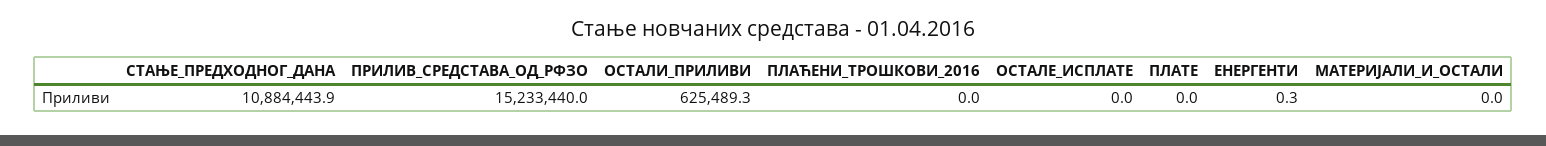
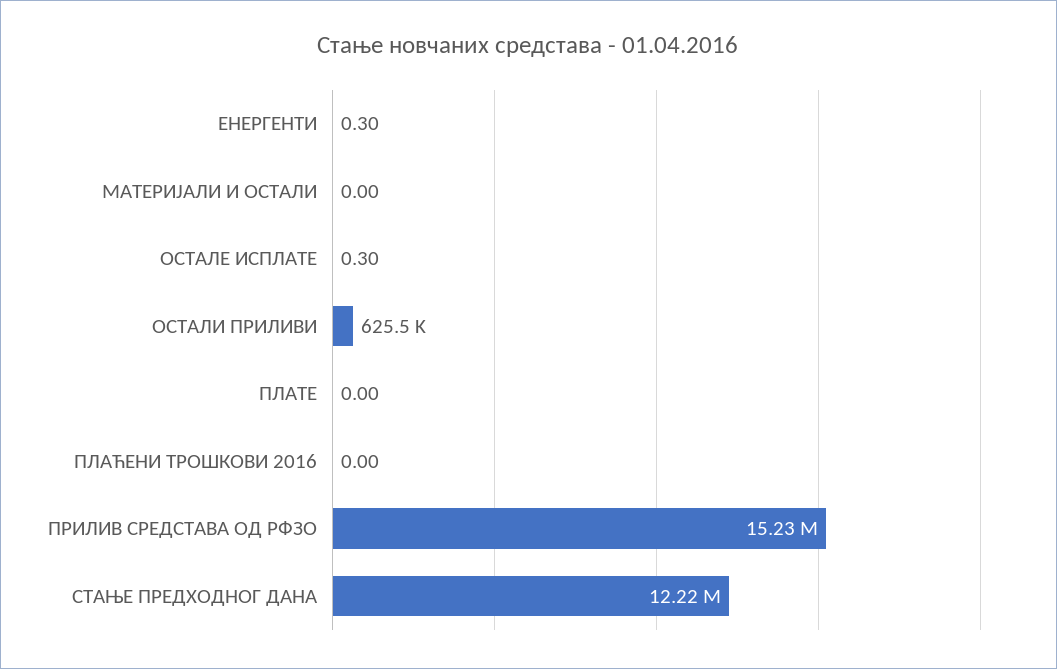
СТАЊЕ_ПРЕДХОДНОГ_ДАНА: 10884443.9 -> 12220000
ОСТАЛЕ_ИСПЛАТЕ: 0 -> 0.3

